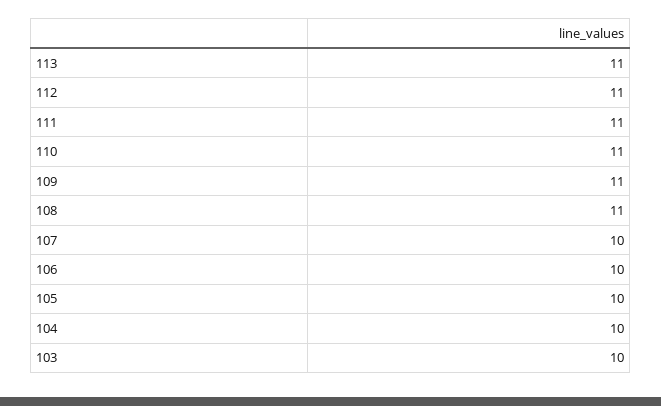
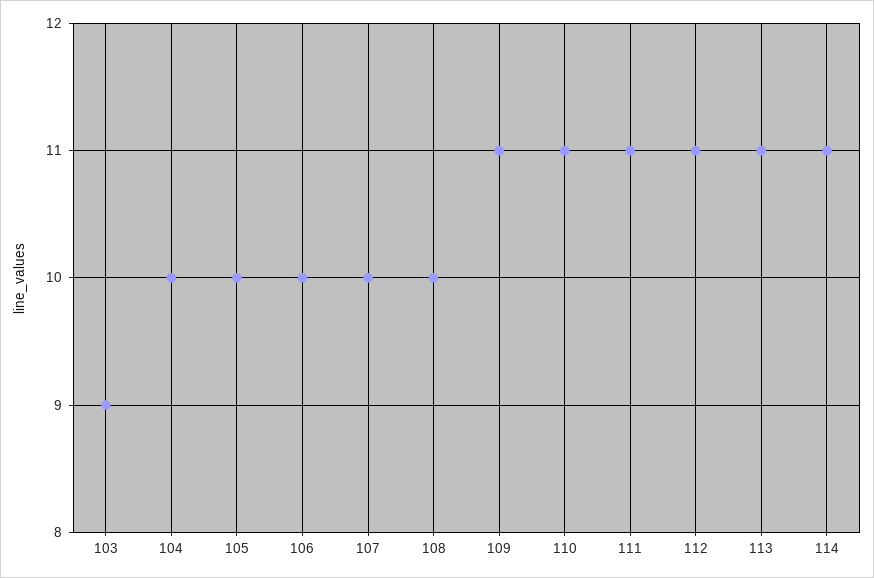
108: 11 -> 10
103: 10 -> 9
114: none -> 11

